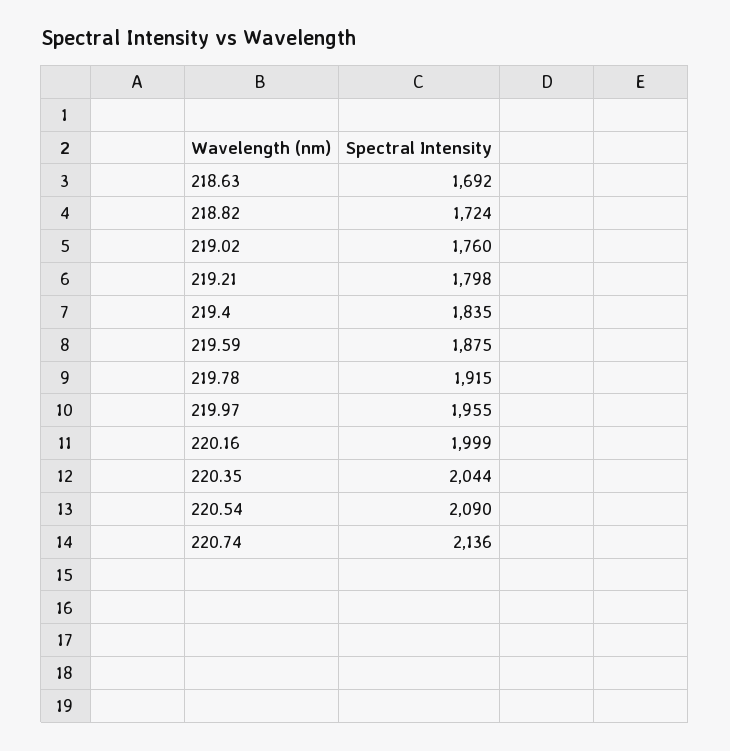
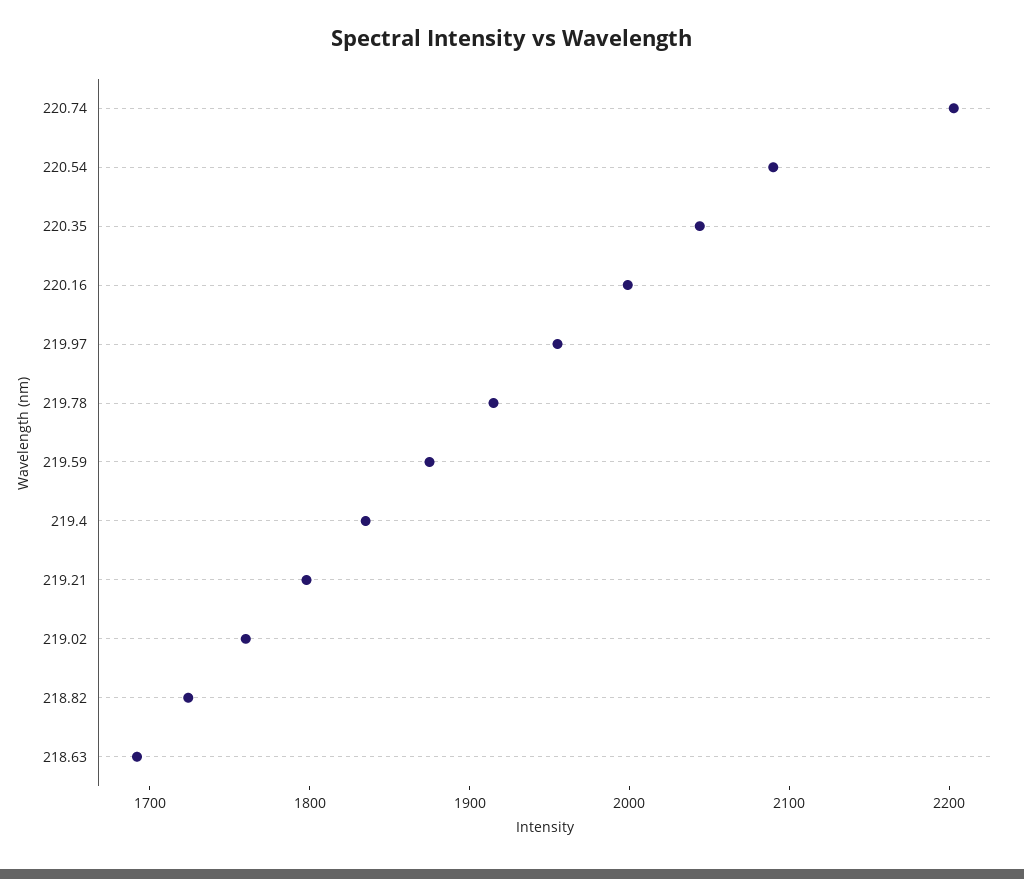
220.74: 2136 -> 2200

